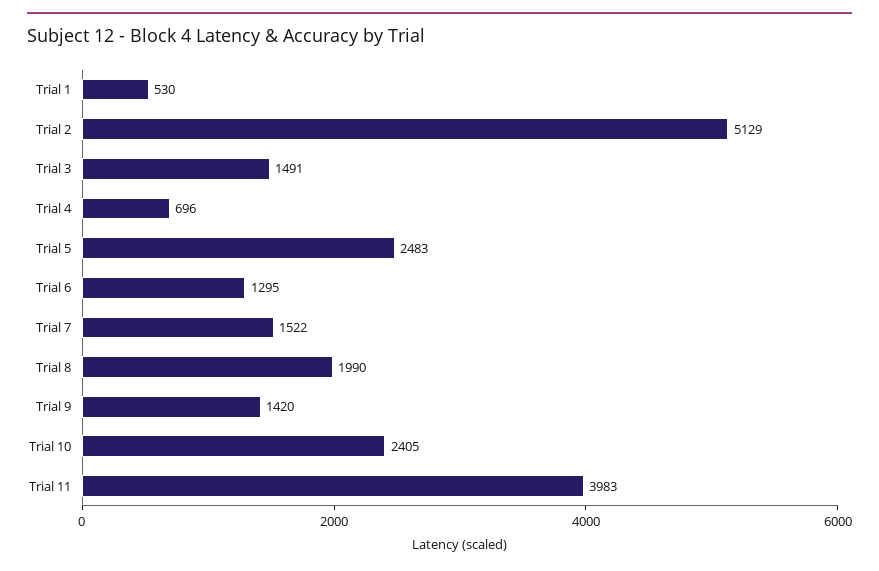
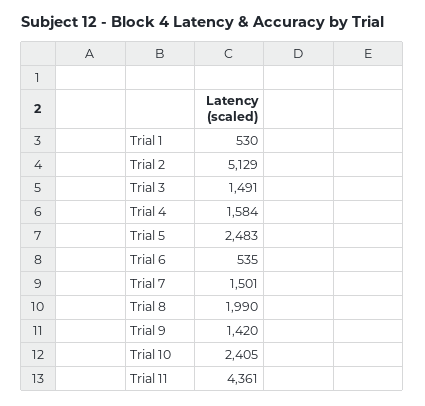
Trial 4: 696 -> 1584
Trial 6: 1295 -> 535
Trial 7: 1522 -> 1501
Trial 11: 3983 -> 4361

